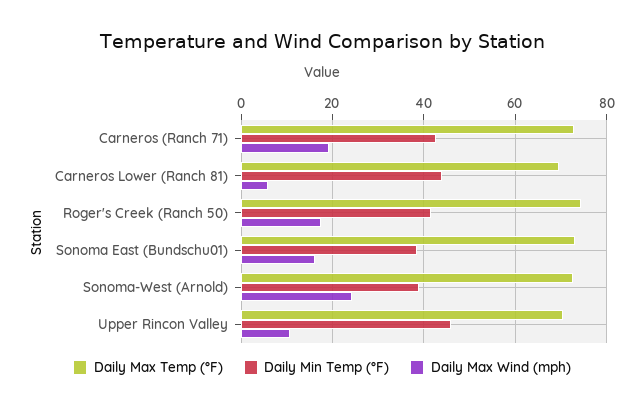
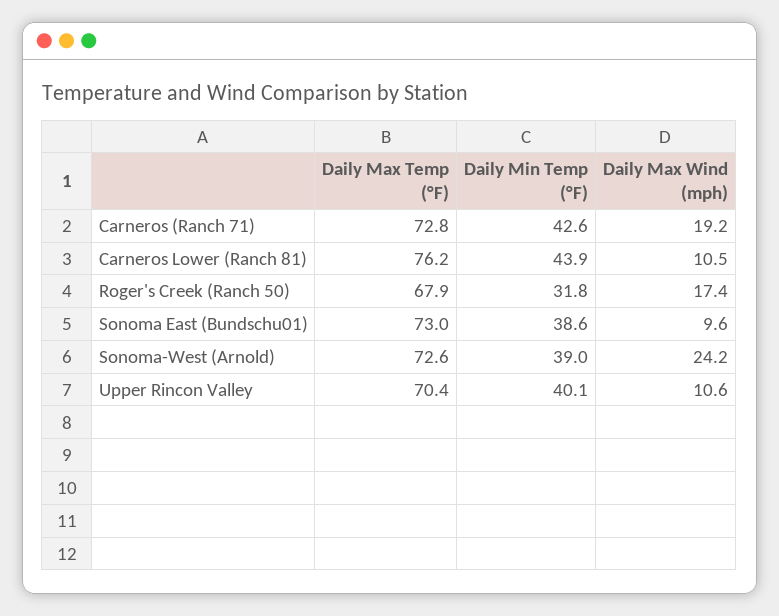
Daily Max Temp (°F), Carneros Lower (Ranch 81): 70 -> 76.2
Daily Max Wind (mph), Carneros Lower (Ranch 81): 6 -> 10.5
Daily Max Temp (°F), Roger's Creek (Ranch 50): 74 -> 67.9
Daily Min Temp (°F), Roger's Creek (Ranch 50): 42 -> 31.8
Daily Max Wind (mph), Sonoma East (Bundschu01): 16 -> 9.6
Daily Min Temp (°F), Upper Rincon Valley: 46 -> 40.1

